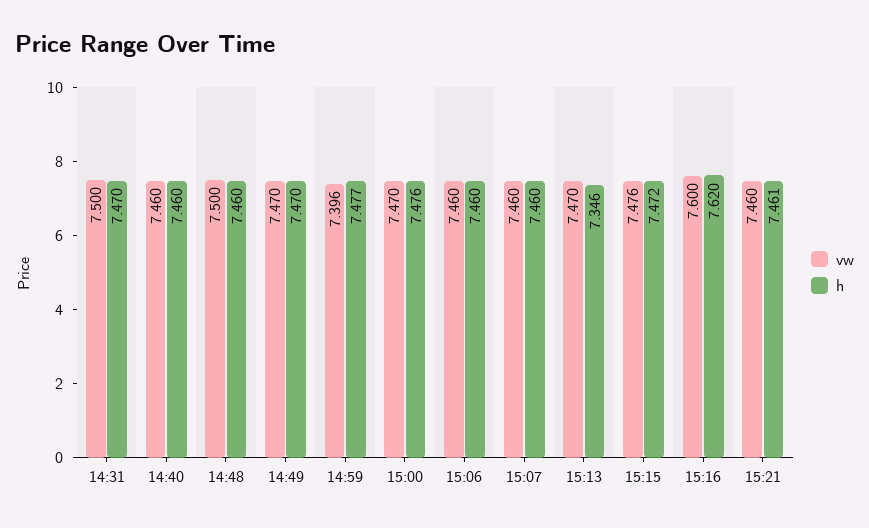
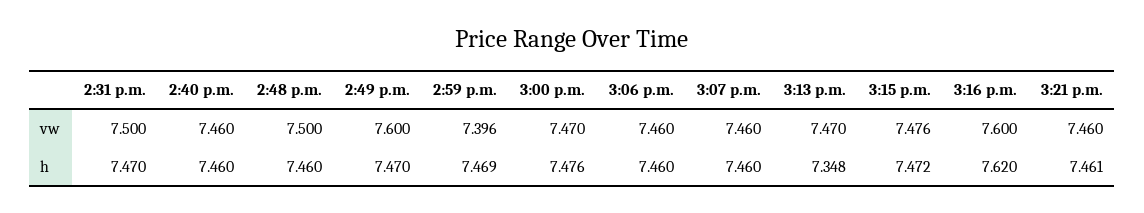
vw, 14:49: 7.47 -> 7.6
h, 14:59: 7.477 -> 7.469
h, 15:13: 7.346 -> 7.348

